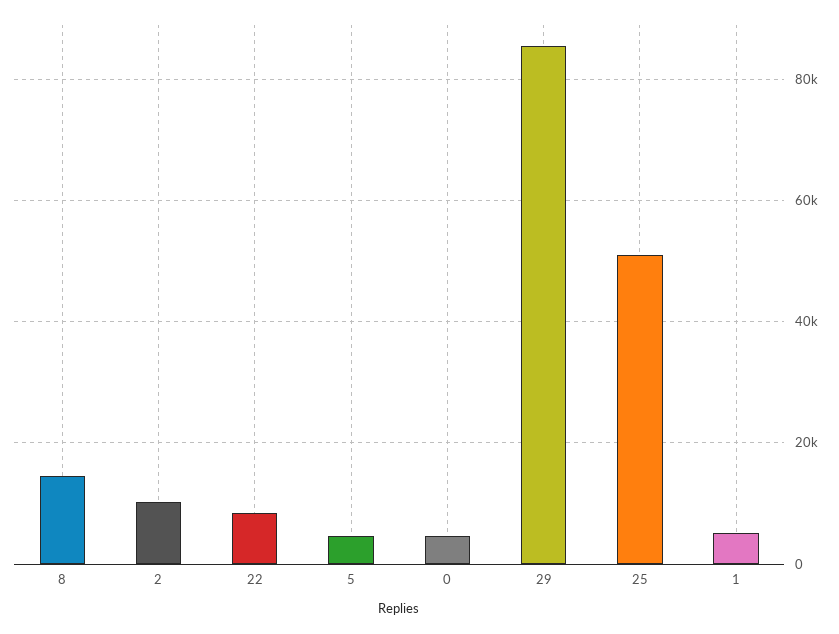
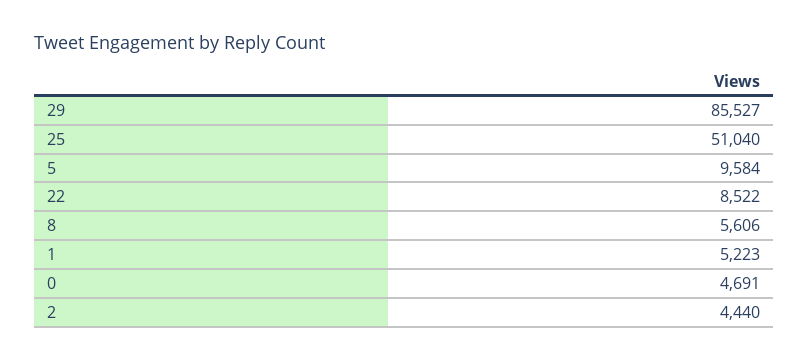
8: 14000 -> 5606
2: 10000 -> 4440
5: 4000 -> 9584

